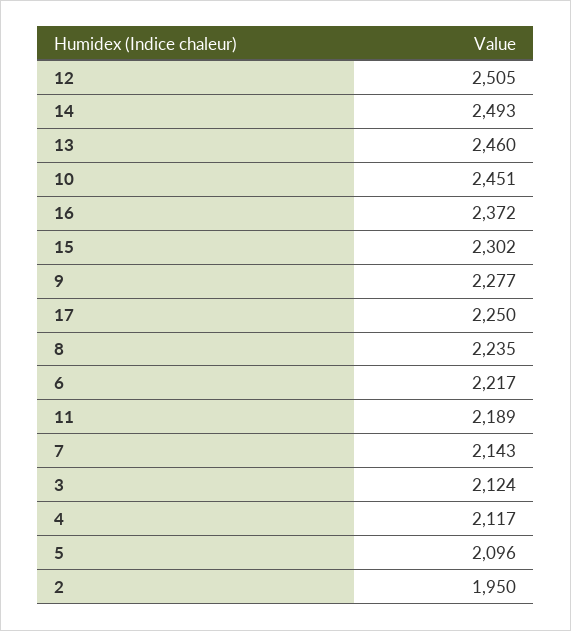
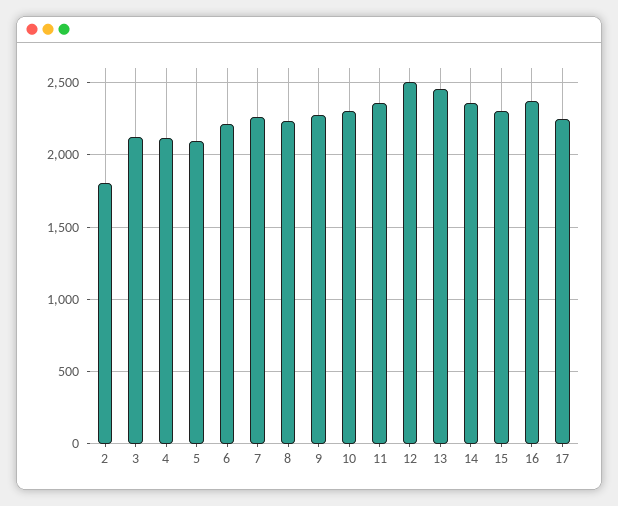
14: 2493 -> 2350
10: 2451 -> 2300
11: 2189 -> 2350
7: 2143 -> 2250
2: 1950 -> 1800

